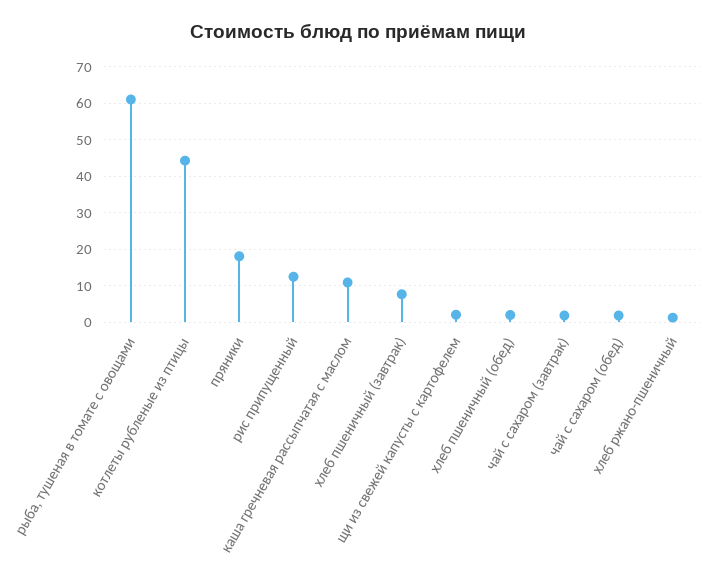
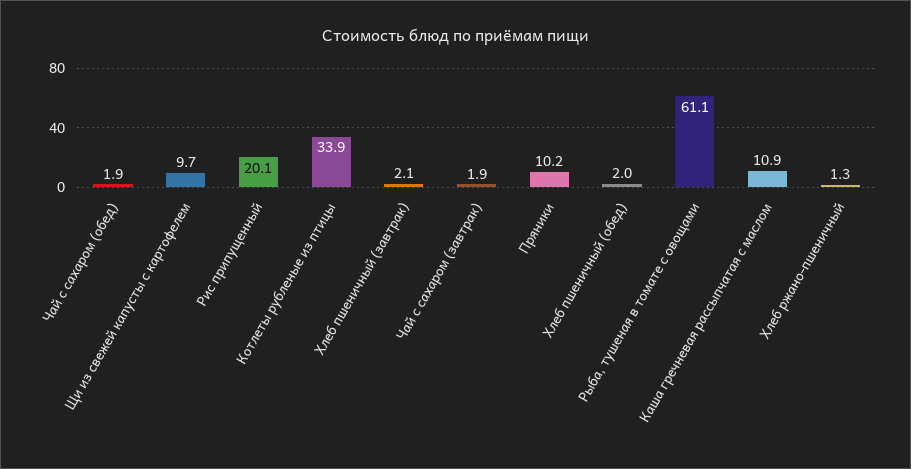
котлеты рубленые из птицы: 44 -> 33.9
пряники: 18 -> 10.2
рис припущенный: 12 -> 20.1
хлеб пшеничный (завтрак): 8 -> 2.1
щи из свежей капусты с картофелем: 2 -> 9.7

